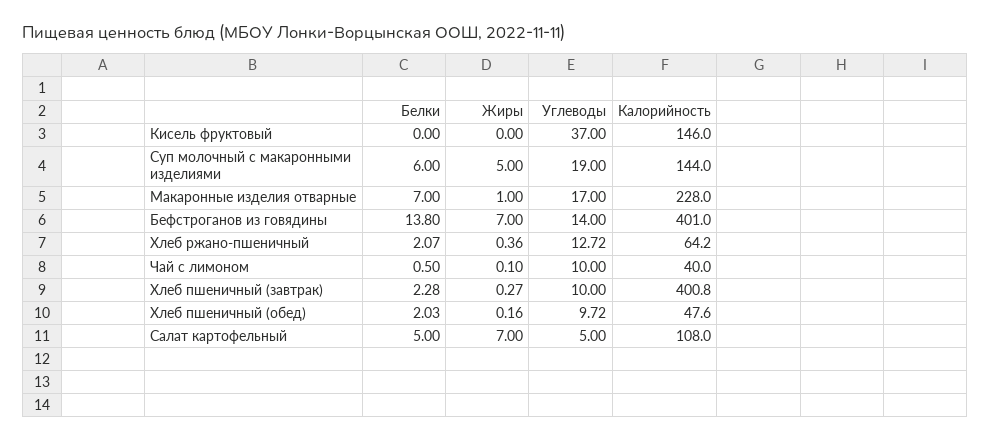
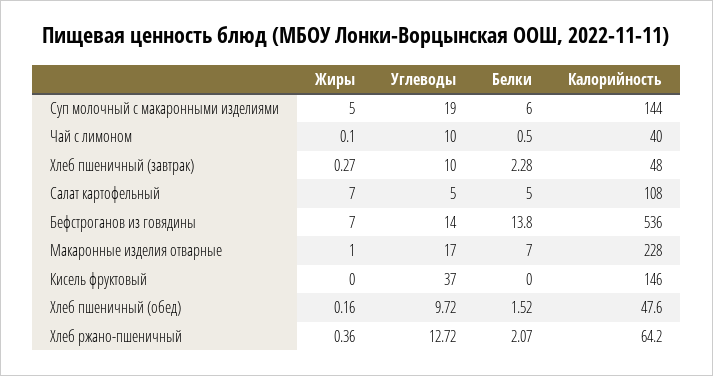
Калорийность, Бефстроганов из говядины: 401 -> 536
Калорийность, Хлеб пшеничный (завтрак): 400.8 -> 48
Белки, Хлеб пшеничный (обед): 2.03 -> 1.52

